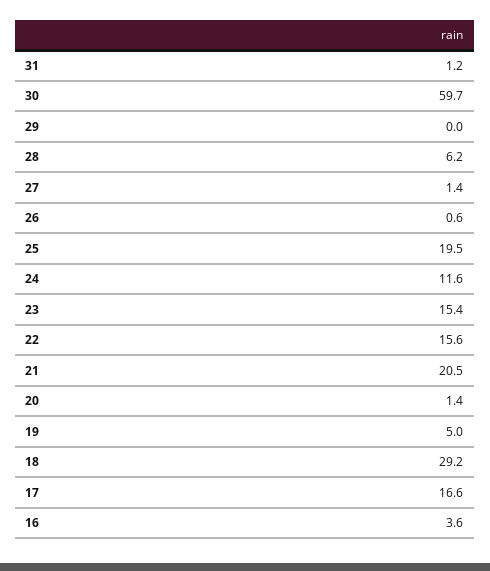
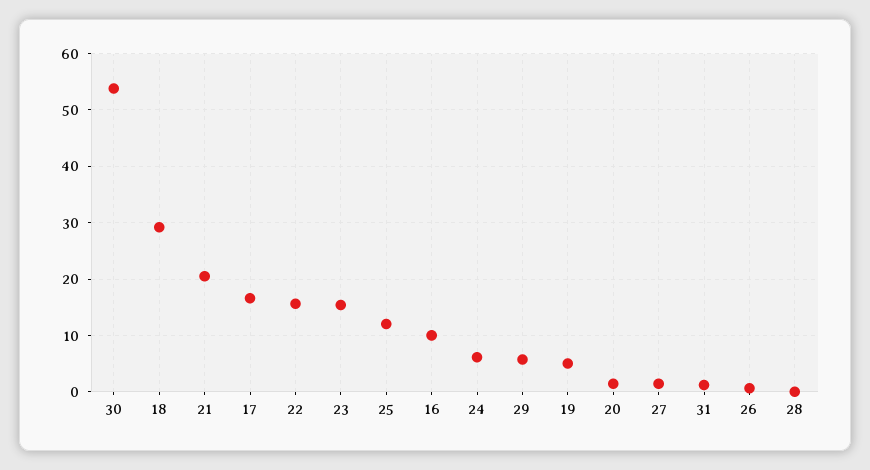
30: 59.7 -> 54
29: 0 -> 6
28: 6.2 -> 0
25: 19.5 -> 12
24: 11.6 -> 6
16: 3.6 -> 10

